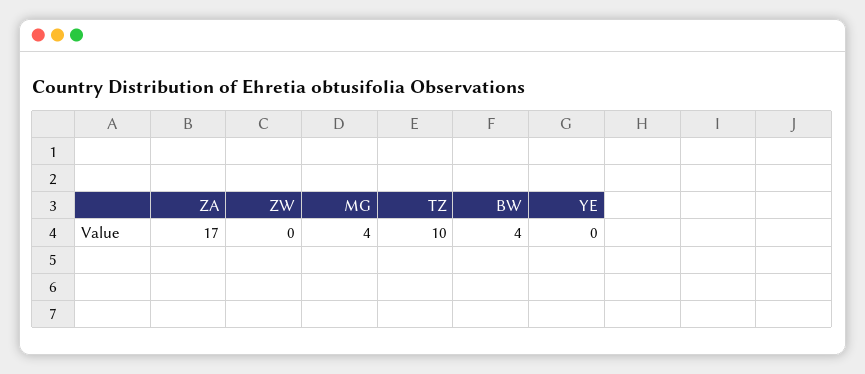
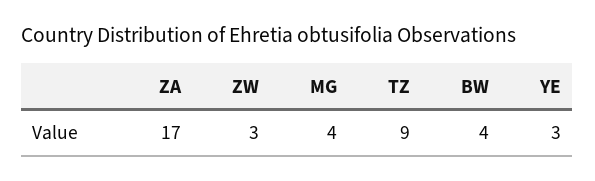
ZW: 0 -> 3
TZ: 10 -> 9
YE: 0 -> 3

